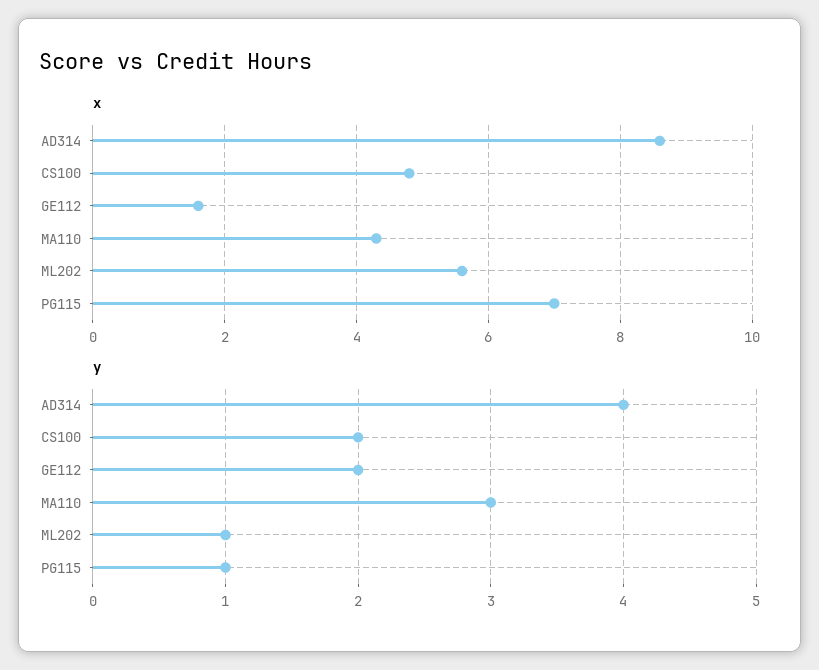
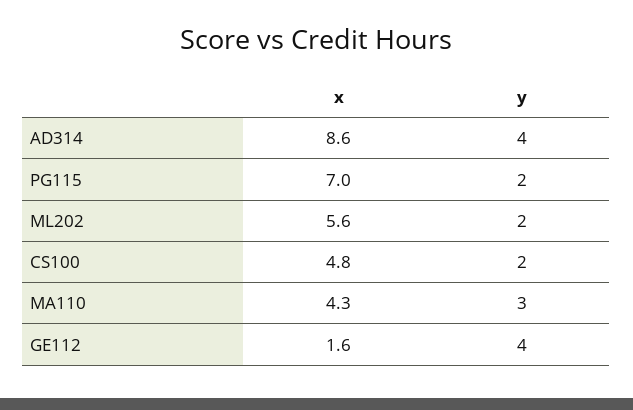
y, GE112: 2 -> 4
y, ML202: 1 -> 2
y, PG115: 1 -> 2

